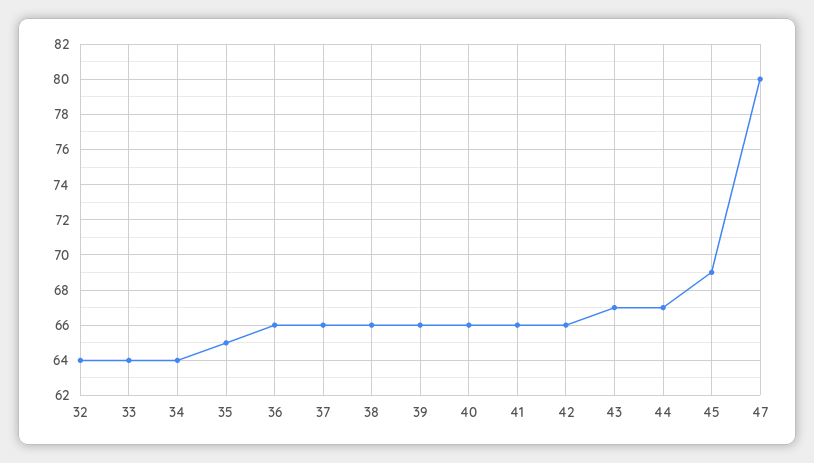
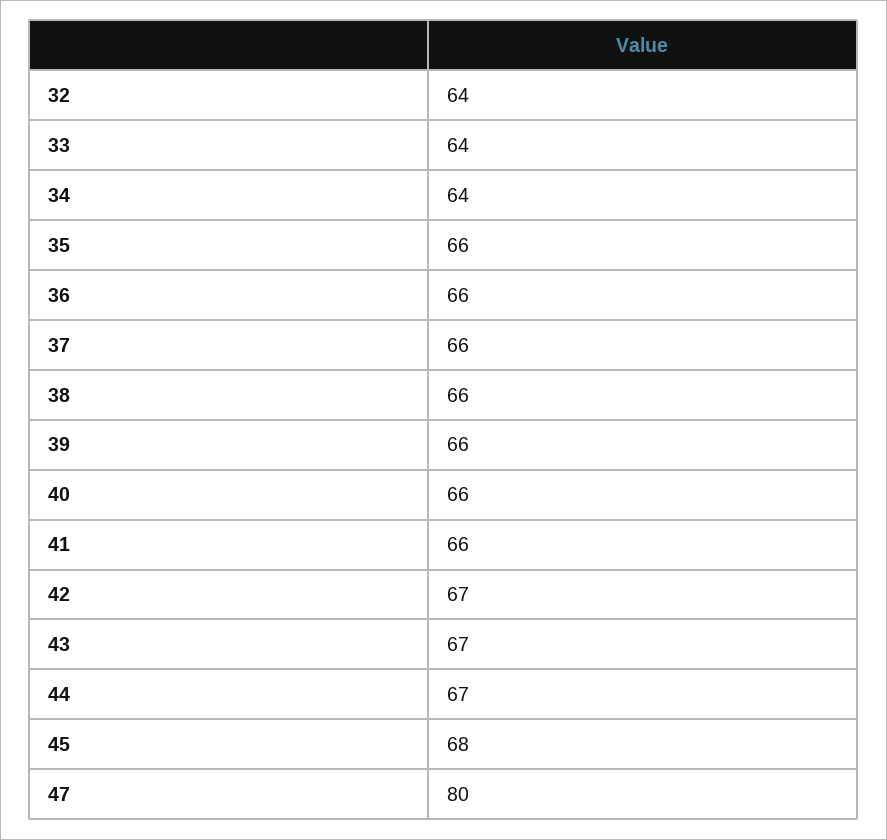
35: 65 -> 66
42: 66 -> 67
45: 69 -> 68

